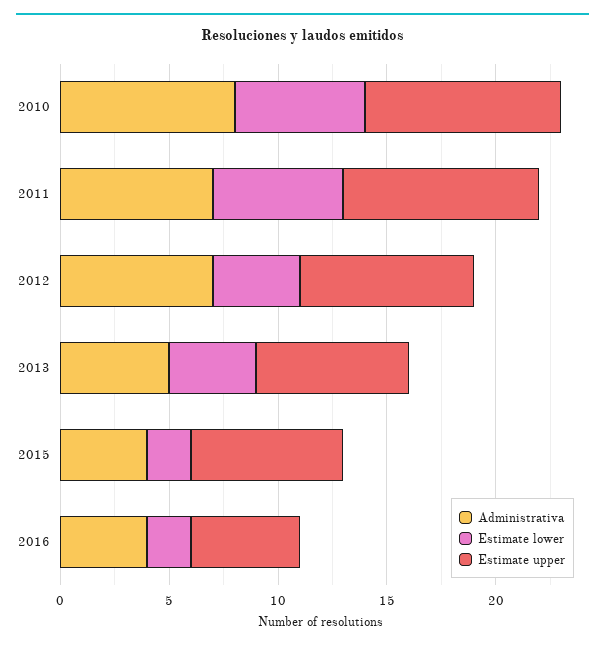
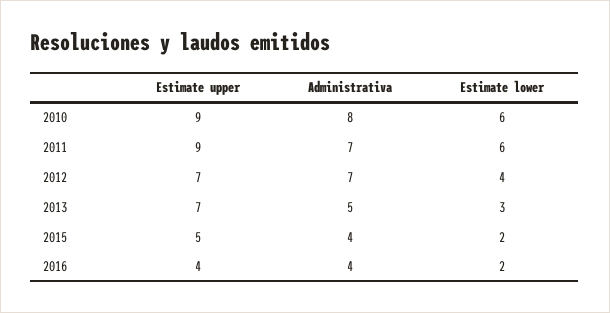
Estimate upper, 2012: 8 -> 7
Estimate lower, 2013: 4 -> 3
Estimate upper, 2015: 7 -> 5
Estimate upper, 2016: 5 -> 4

